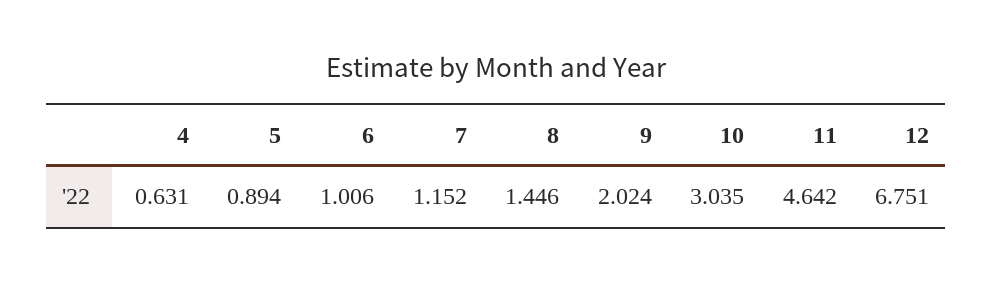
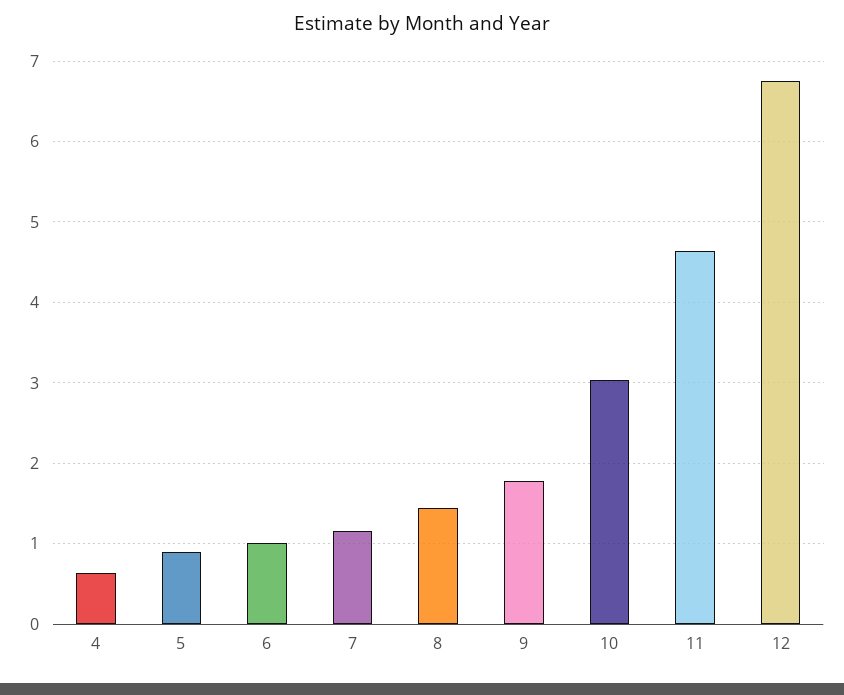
9: 2.024 -> 1.8

